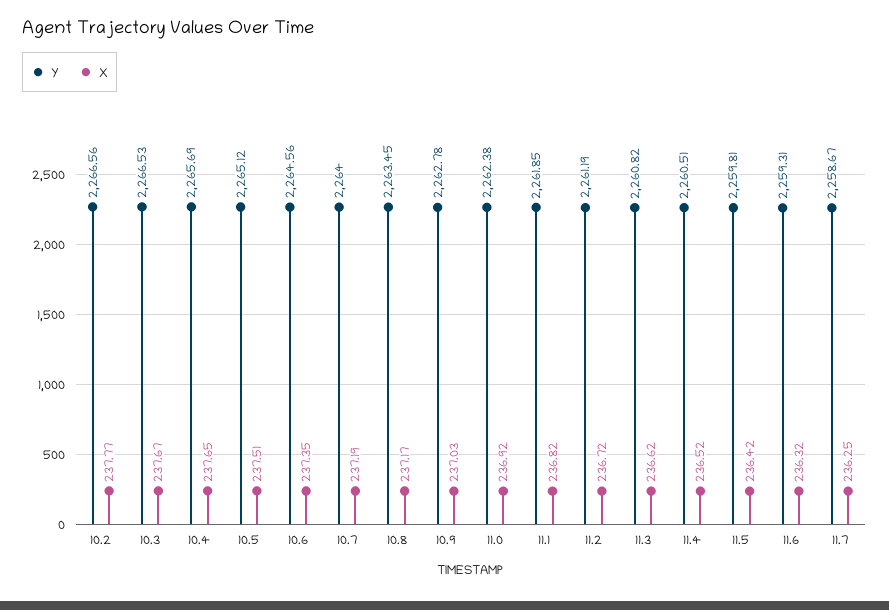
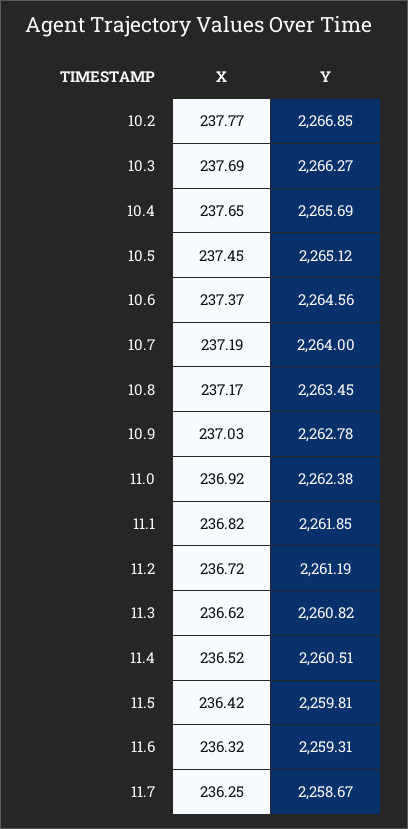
Y, 10.2: 2266.56 -> 2266.85
Y, 10.3: 2266.53 -> 2266.27
X, 10.3: 237.67 -> 237.69
X, 10.5: 237.51 -> 237.45
X, 10.6: 237.35 -> 237.37

